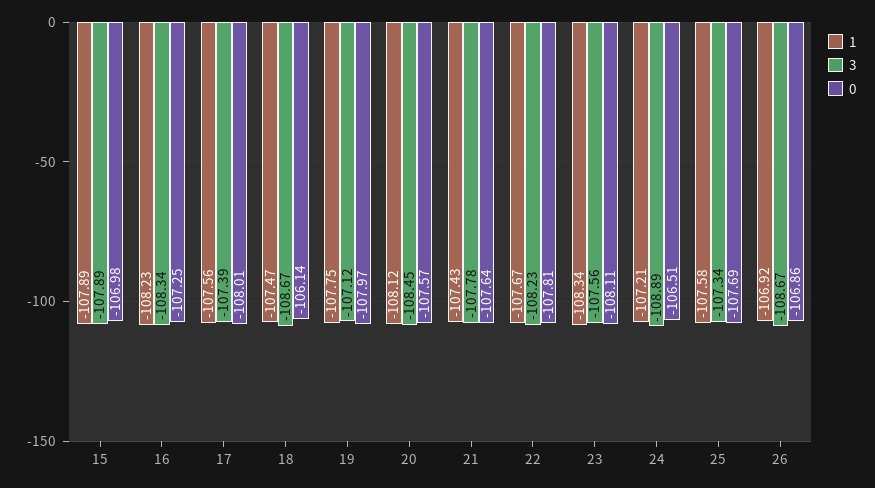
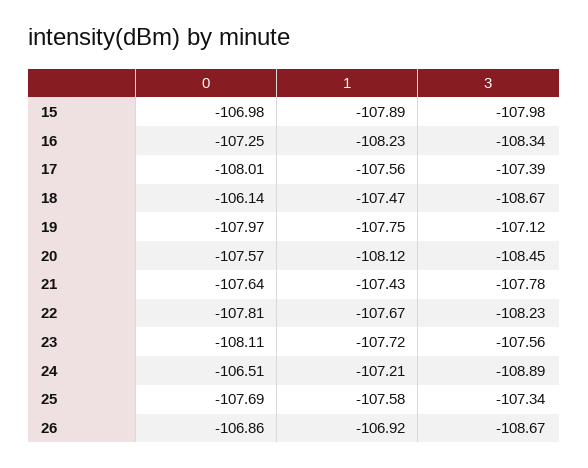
3, 15: -107.89 -> -107.98
1, 23: -108.34 -> -107.72

